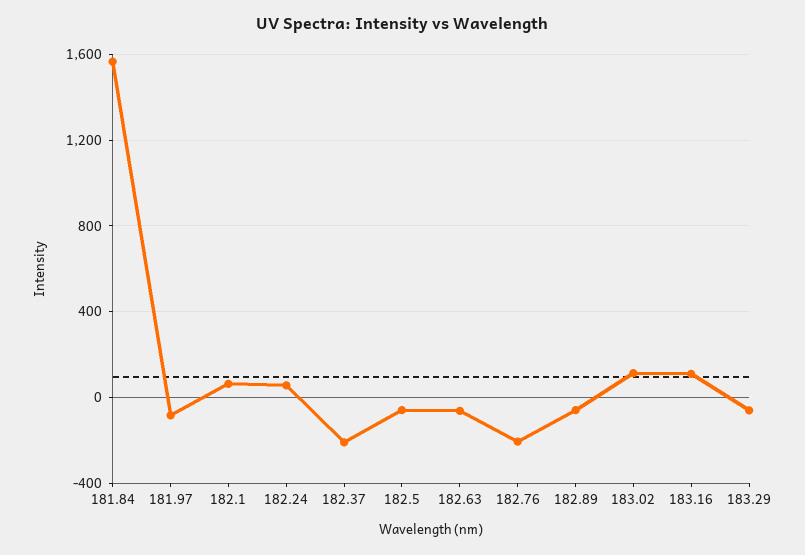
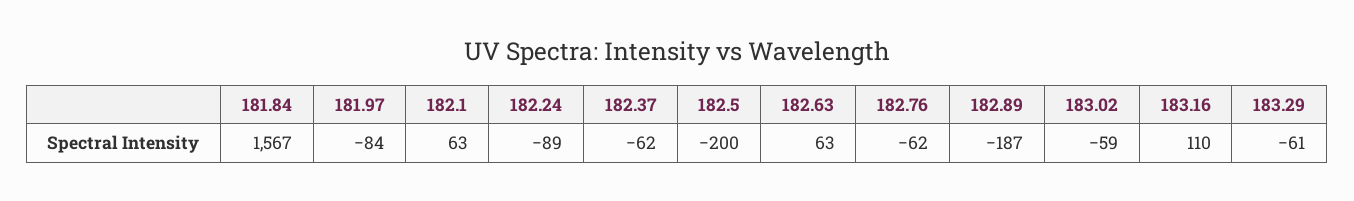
182.24: 50 -> -89
182.37: -200 -> -62
182.5: -50 -> -200
182.63: -50 -> 63
182.76: -200 -> -62
182.89: -50 -> -187
183.02: 100 -> -59

